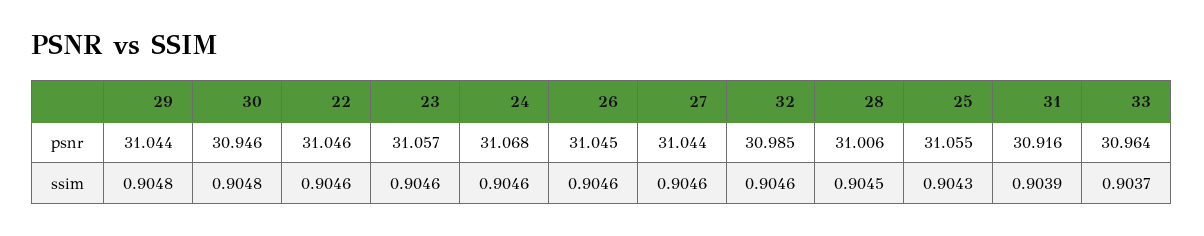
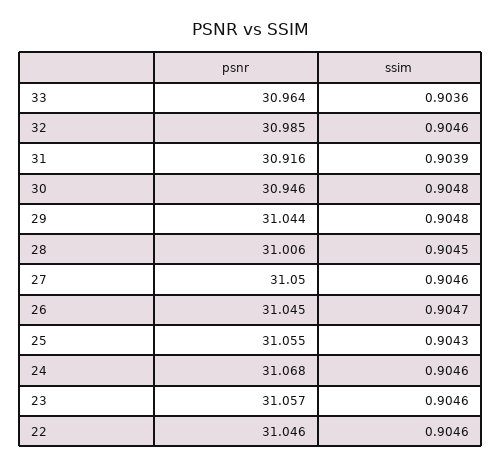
27, psnr: 31.044 -> 31.05
26, ssim: 0.9046 -> 0.9047
33, ssim: 0.9037 -> 0.9036

